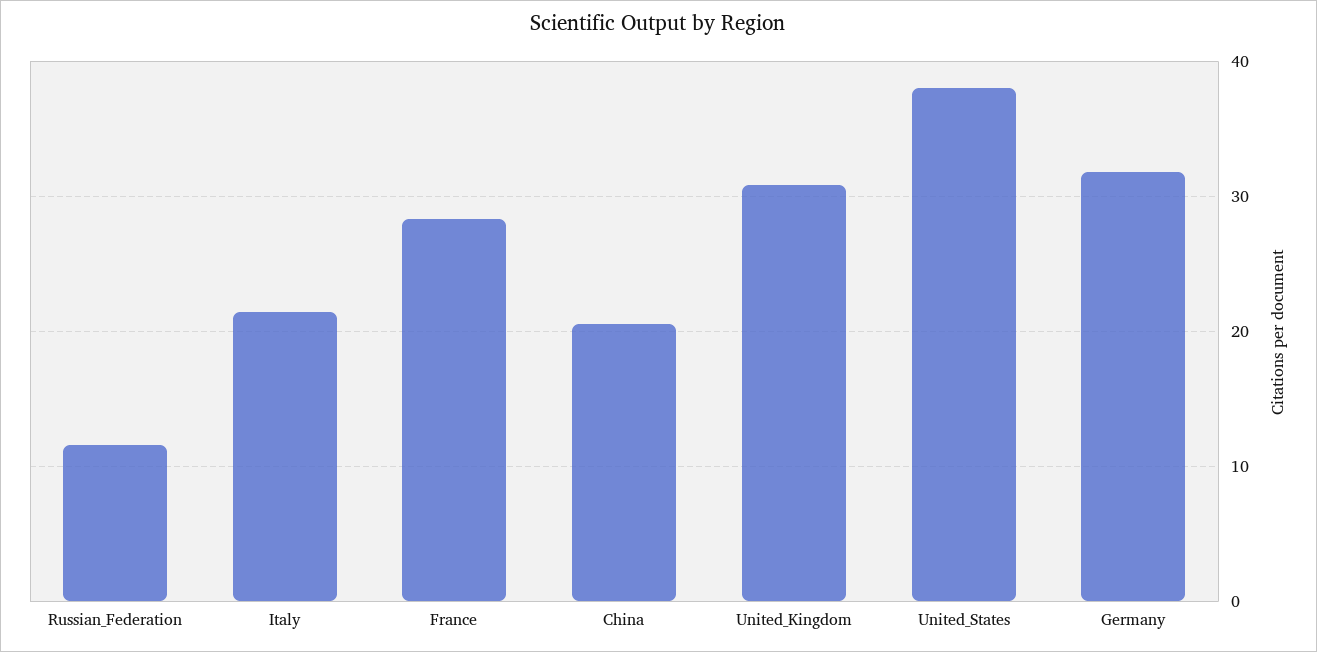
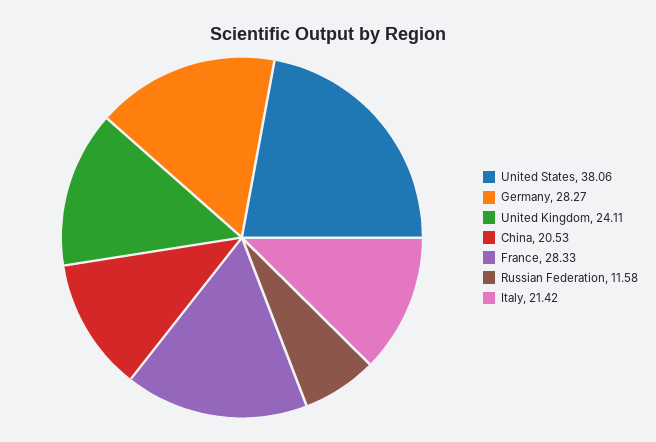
United_Kingdom: 31 -> 24.11
Germany: 32 -> 28.27

